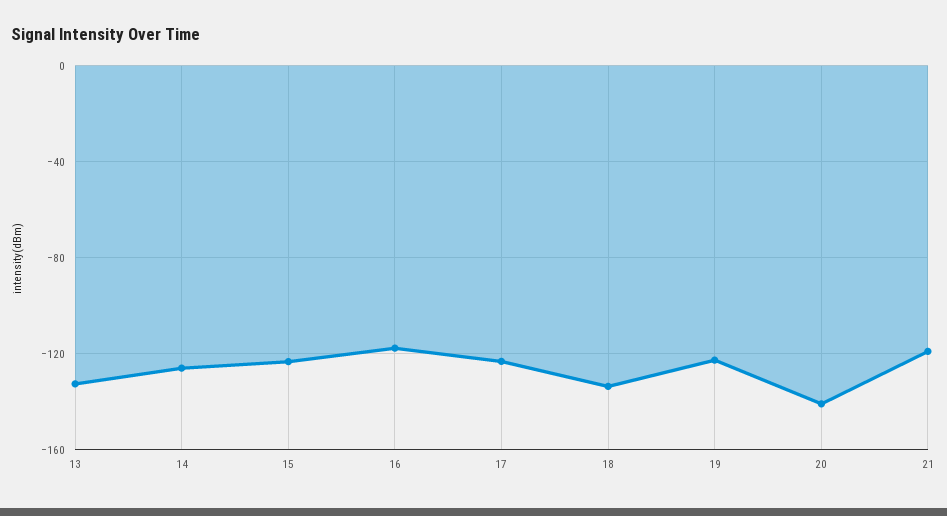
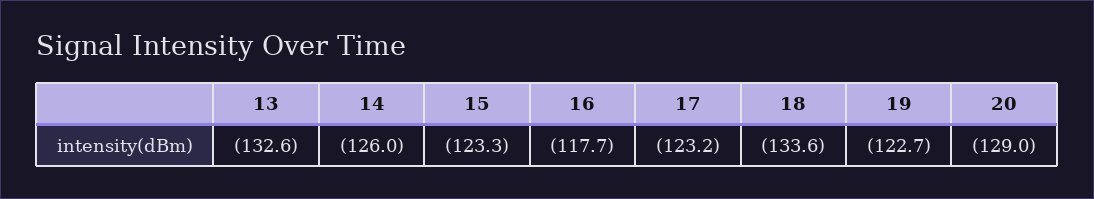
20: -140 -> -129
21: -120 -> none

